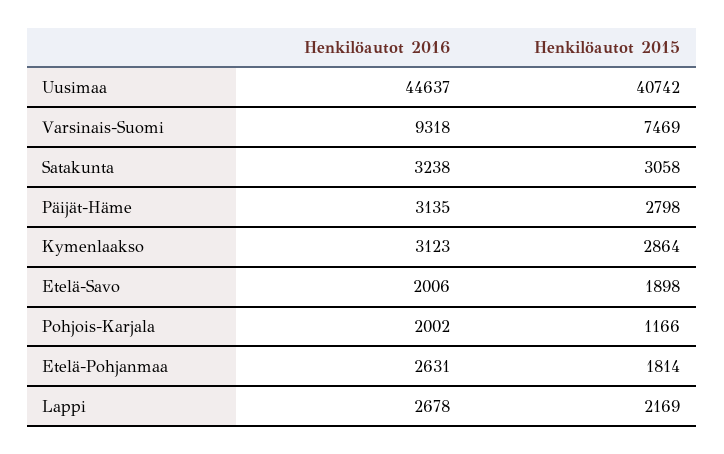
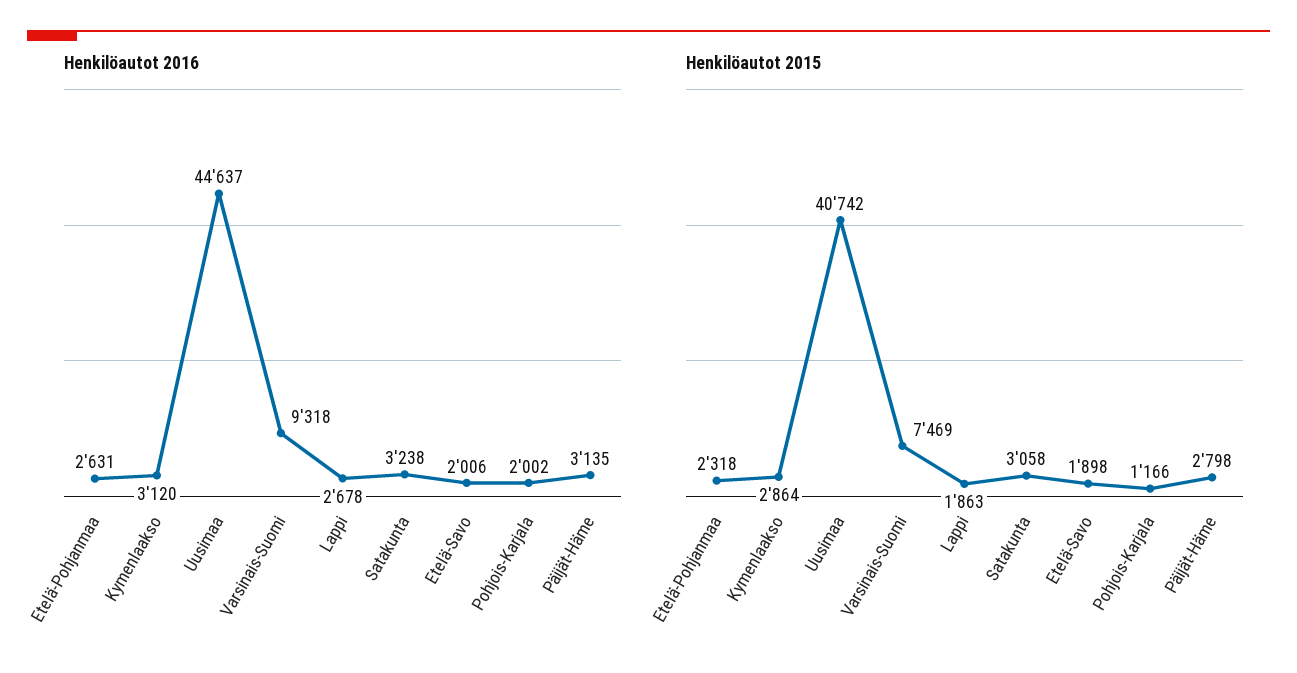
Henkilöautot 2016, Kymenlaakso: 3123 -> 3120
Henkilöautot 2015, Etelä-Pohjanmaa: 1814 -> 2318
Henkilöautot 2015, Lappi: 2169 -> 1863

